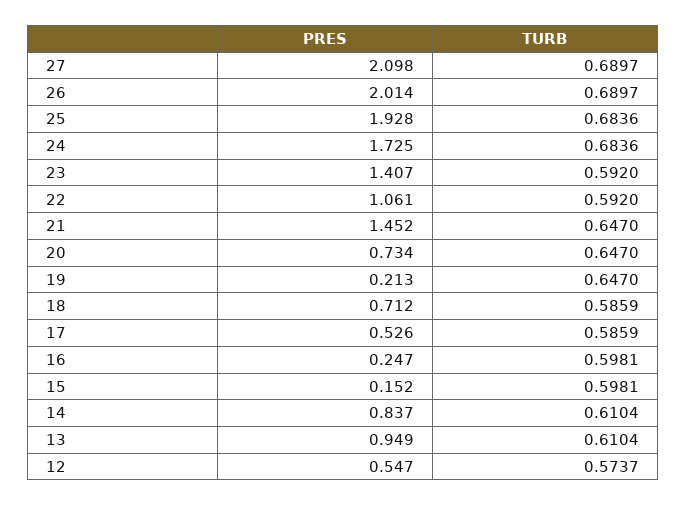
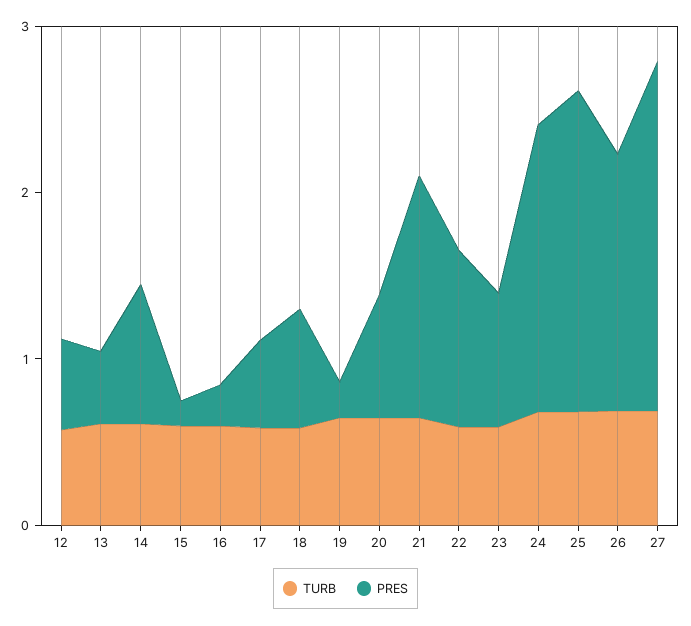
PRES, 26: 2.014 -> 1.6
PRES, 23: 1.407 -> 0.8
PRES, 13: 0.949 -> 0.4

